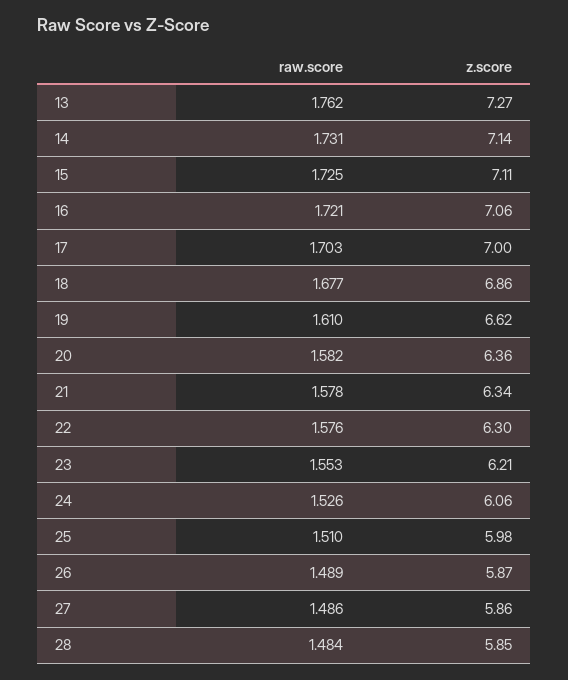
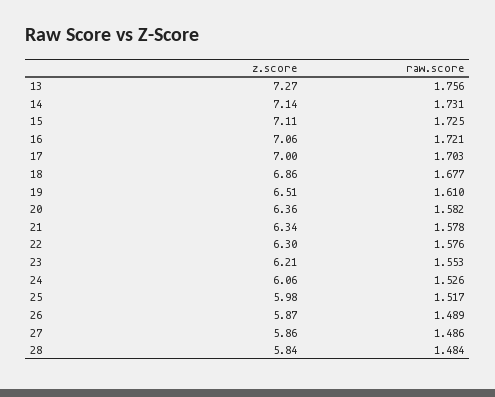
raw.score, 13: 1.762 -> 1.756
z.score, 19: 6.62 -> 6.51
raw.score, 25: 1.51 -> 1.517
z.score, 28: 5.85 -> 5.84

